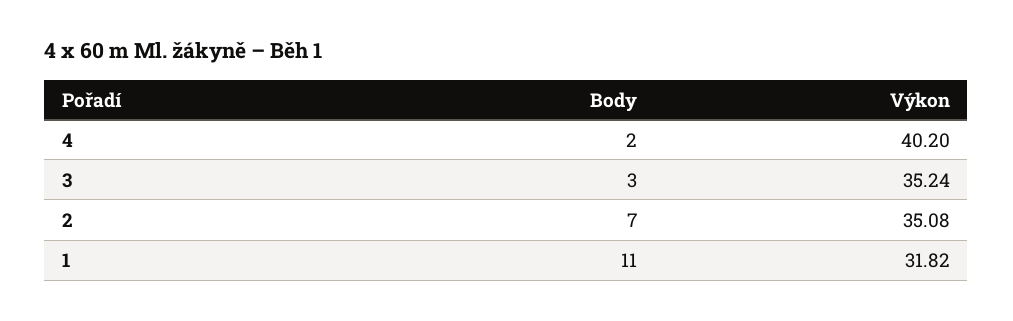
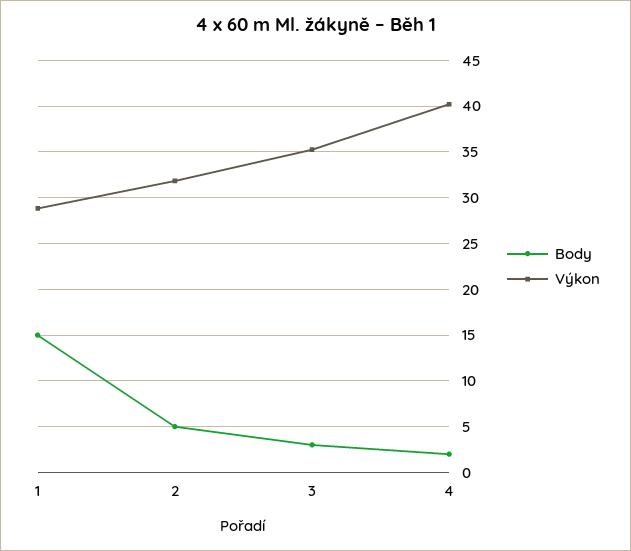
Body, 2: 7 -> 5
Výkon, 2: 35.08 -> 32
Body, 1: 11 -> 15
Výkon, 1: 31.82 -> 29

